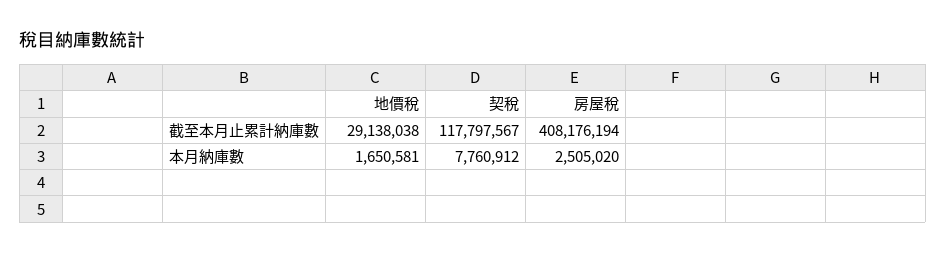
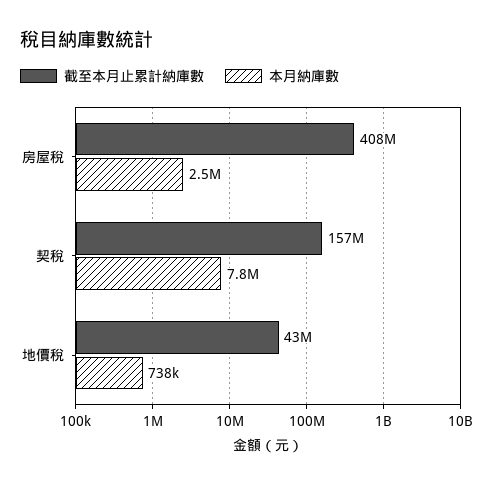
截至本月止累計納庫數, 地價稅: 29138038 -> 43000000
截至本月止累計納庫數, 契稅: 117797567 -> 157000000
本月納庫數, 地價稅: 1650581 -> 738000

